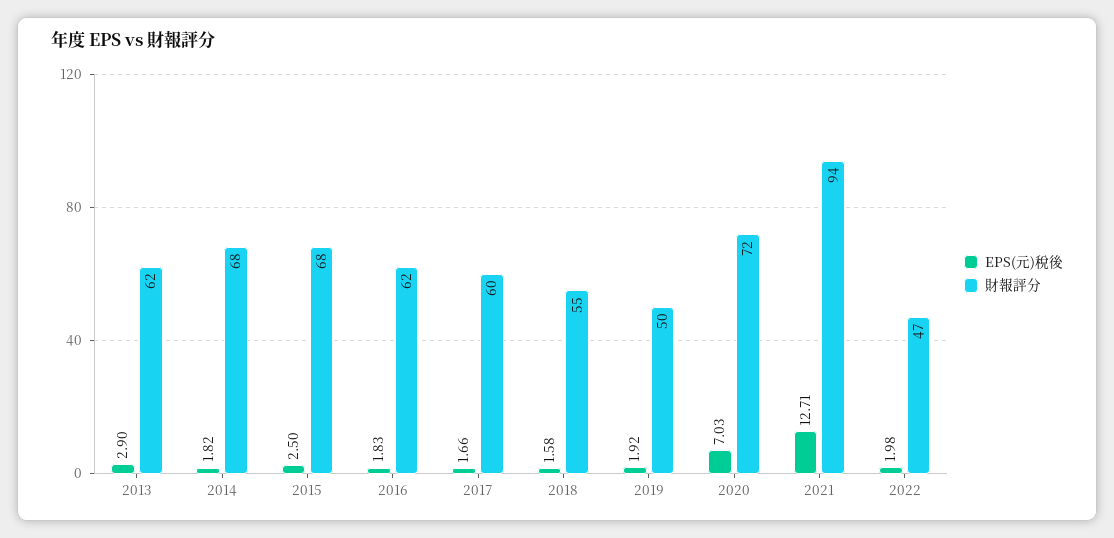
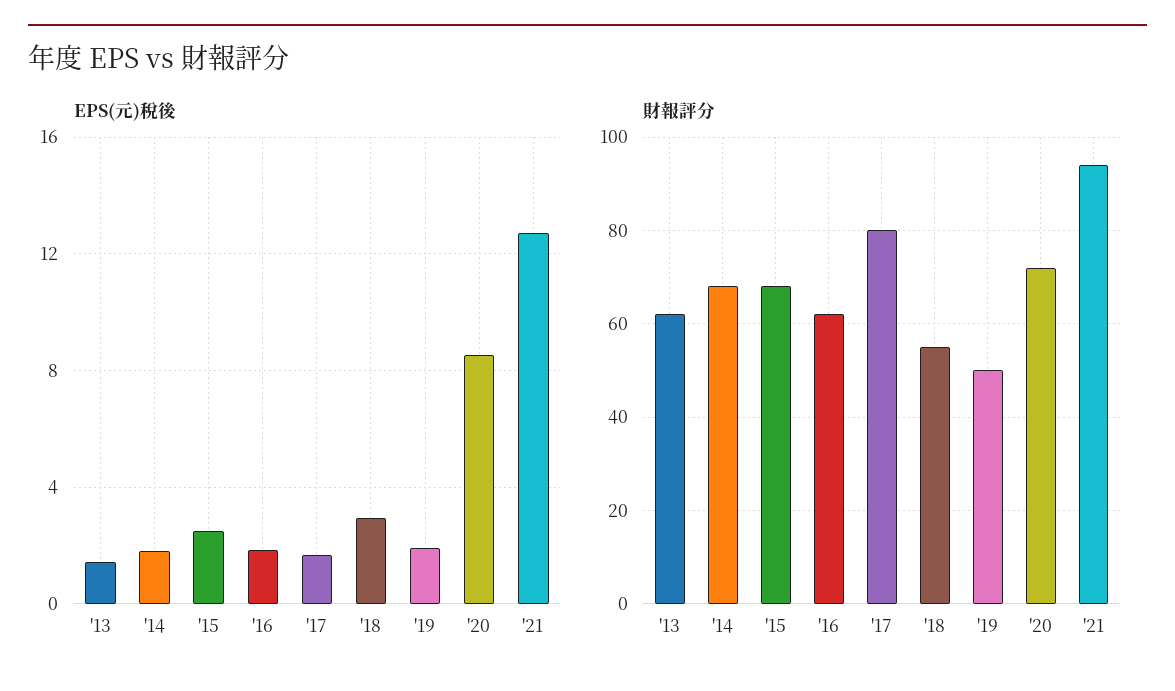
EPS(元)稅後, 2013: 2.9 -> 1.5
財報評分, 2017: 60 -> 80
EPS(元)稅後, 2018: 1.58 -> 3
EPS(元)稅後, 2020: 7.03 -> 8.5
EPS(元)稅後, 2022: 1.98 -> none
財報評分, 2022: 47 -> none

